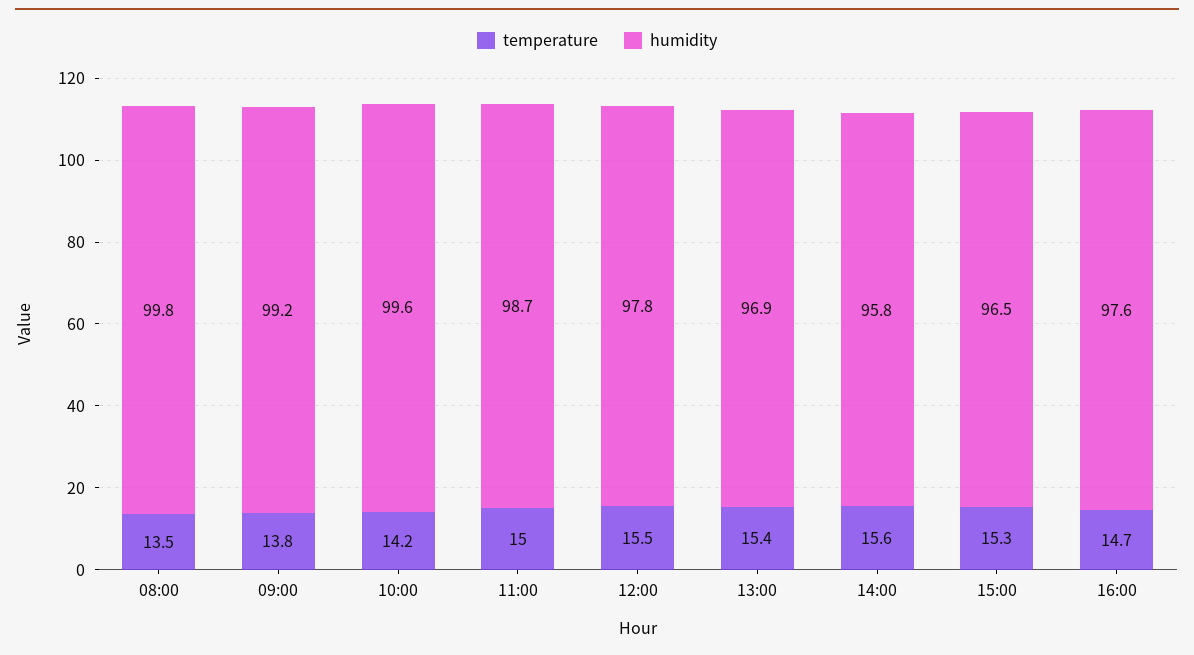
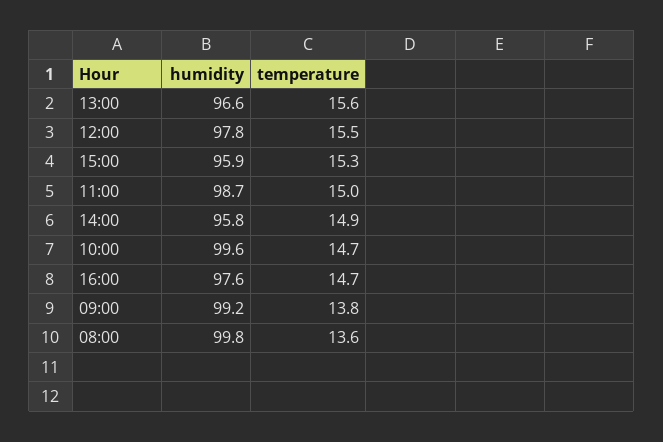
temperature, 08:00: 13.5 -> 13.6
temperature, 10:00: 14.2 -> 14.7
temperature, 13:00: 15.4 -> 15.6
humidity, 13:00: 96.9 -> 96.6
temperature, 14:00: 15.6 -> 14.9
humidity, 15:00: 96.5 -> 95.9

